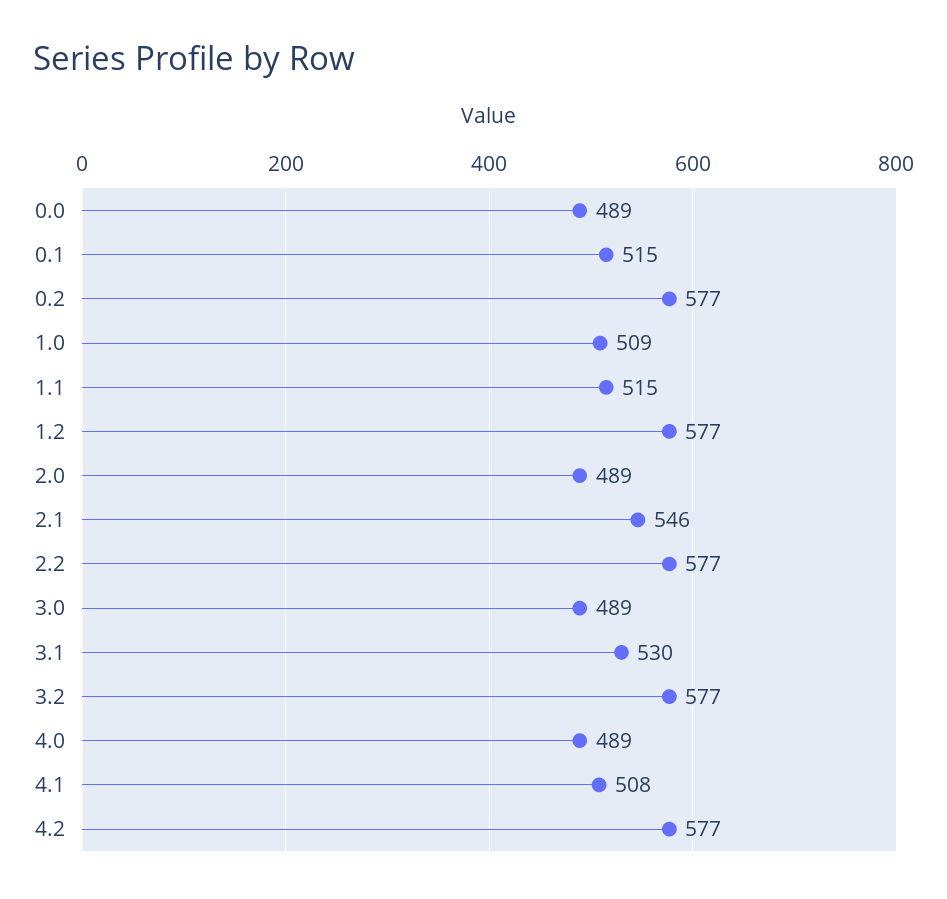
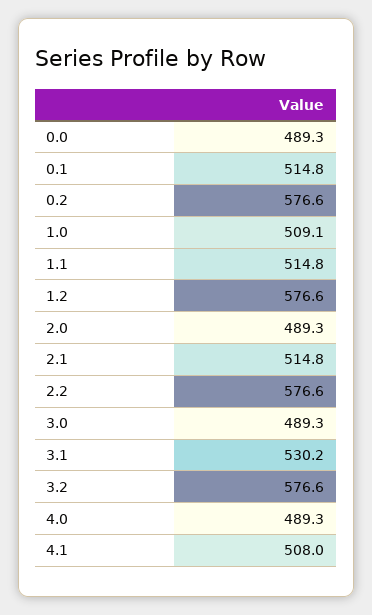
2.1: 546 -> 514.8
4.2: 577 -> none

